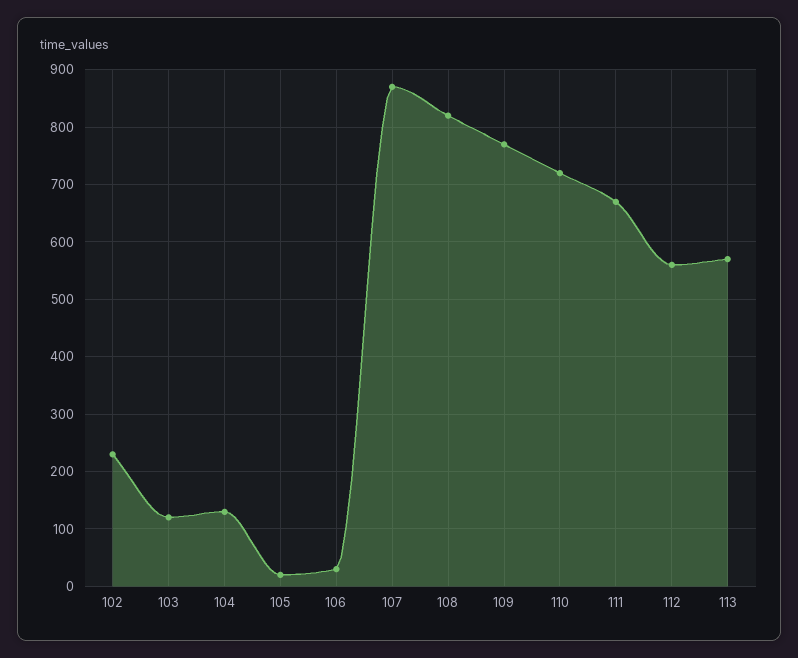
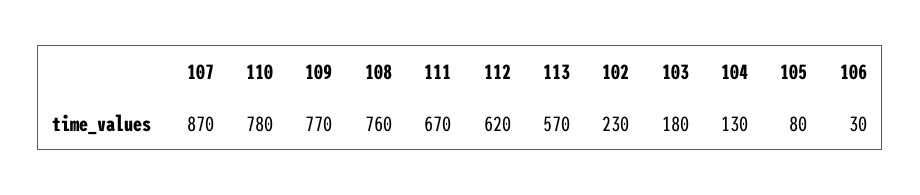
103: 120 -> 180
105: 20 -> 80
108: 820 -> 760
110: 720 -> 780
112: 560 -> 620

